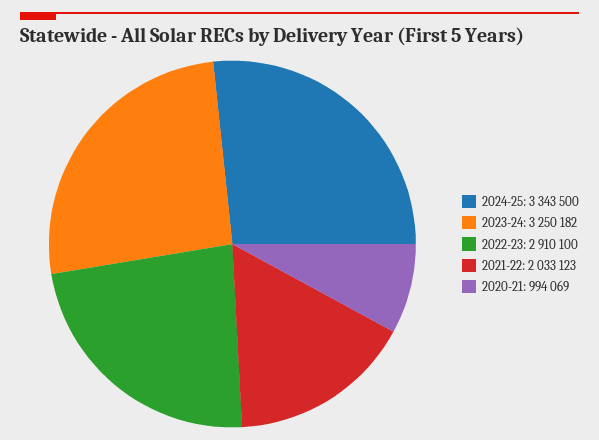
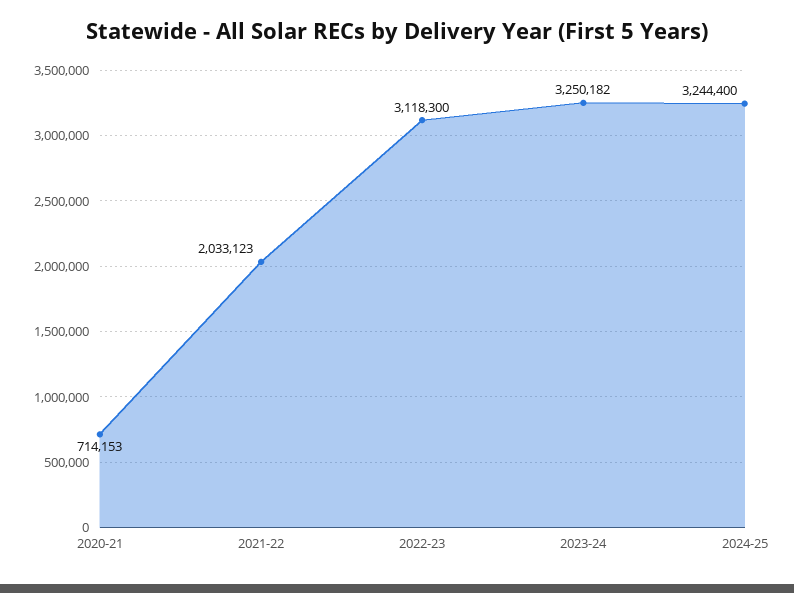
2024-25: 3343500 -> 3244400
2022-23: 2910100 -> 3118300
2020-21: 994069 -> 714153

